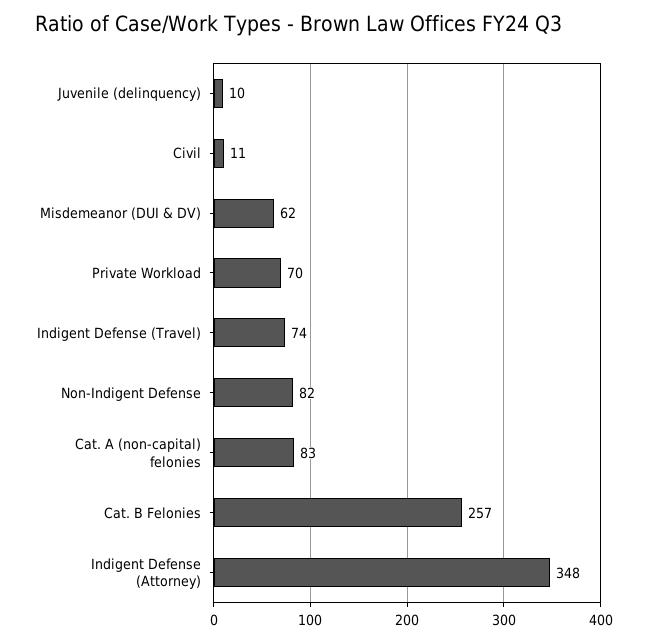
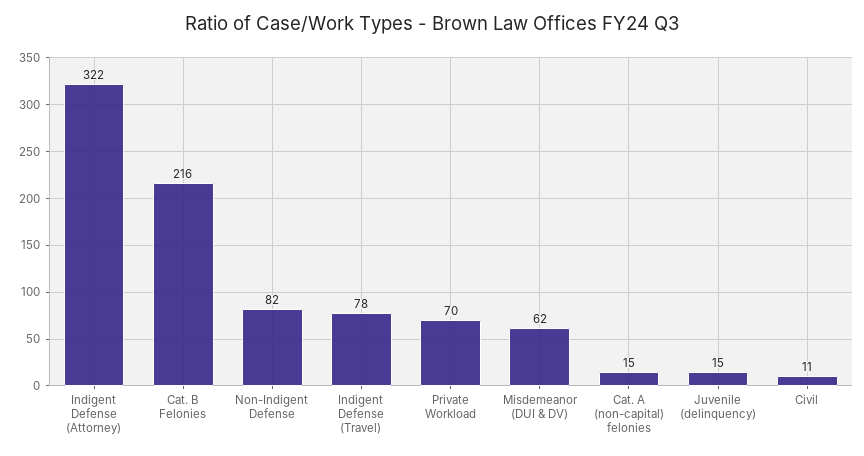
Juvenile (delinquency): 10 -> 15
Indigent Defense (Travel): 74 -> 78
Cat. A (non-capital) felonies: 83 -> 15
Cat. B Felonies: 257 -> 216
Indigent Defense (Attorney): 348 -> 322

